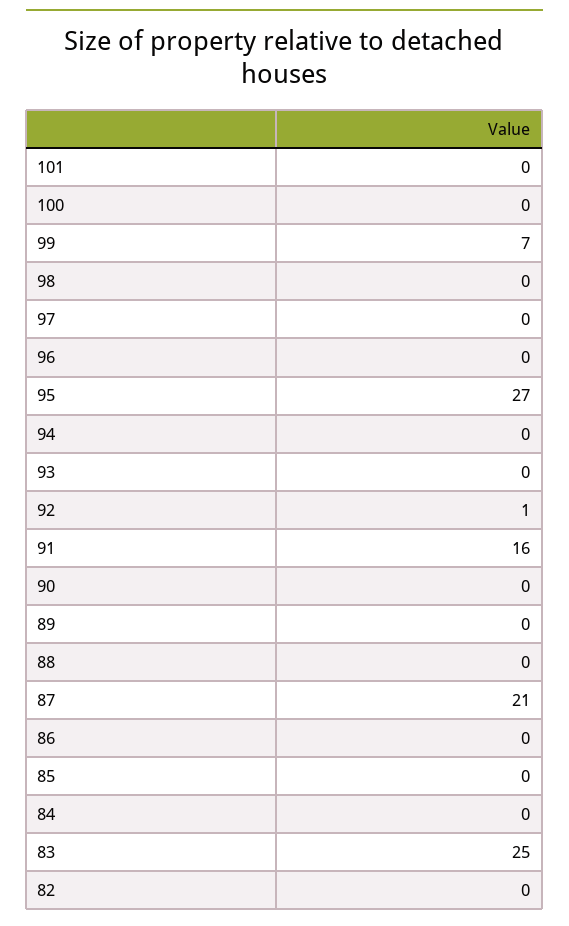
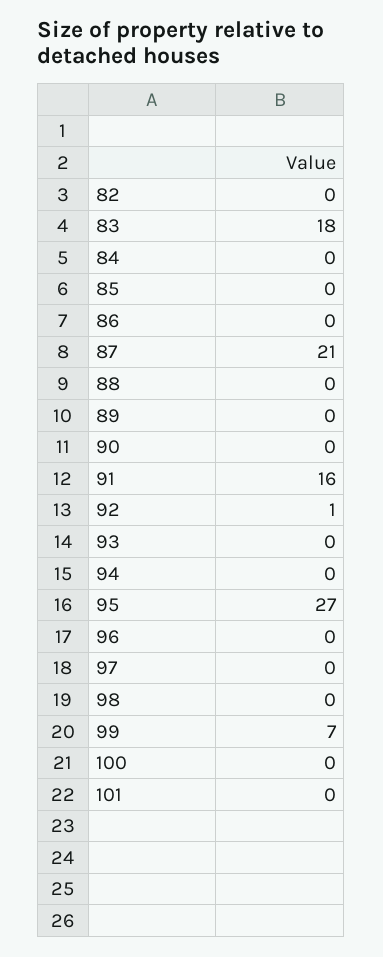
83: 25 -> 18

